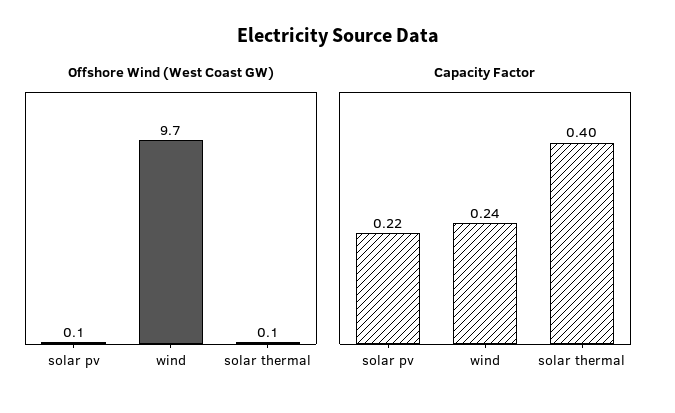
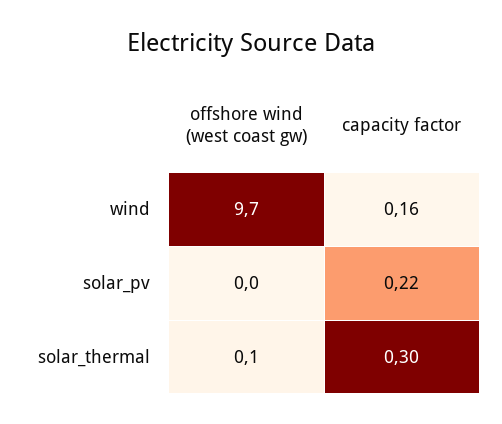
Offshore Wind (West Coast GW), solar pv: 0.1 -> 0
Capacity Factor, wind: 0.24 -> 0.16
Capacity Factor, solar thermal: 0.4 -> 0.3

